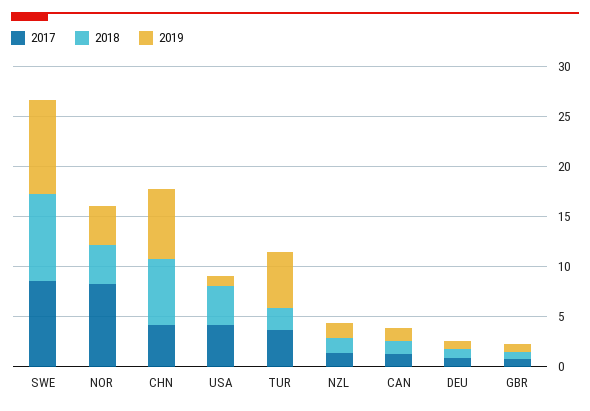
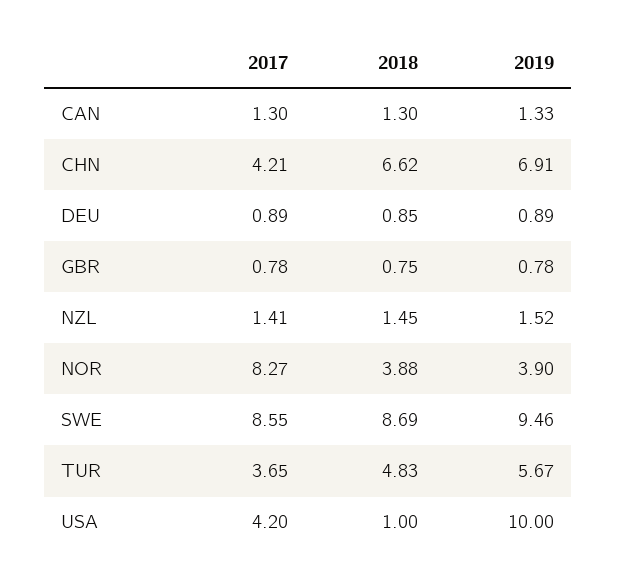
2018, USA: 4 -> 1
2019, USA: 1 -> 10
2018, TUR: 2 -> 4.83

